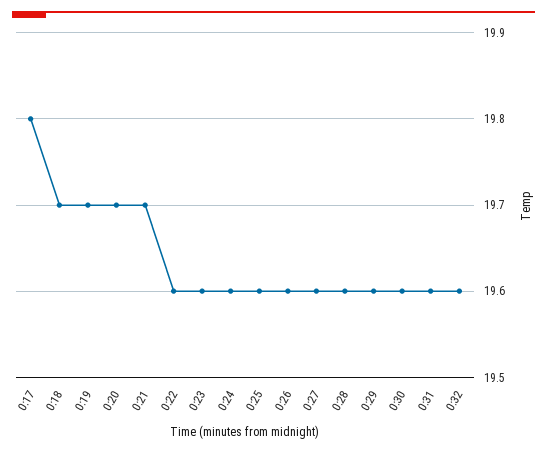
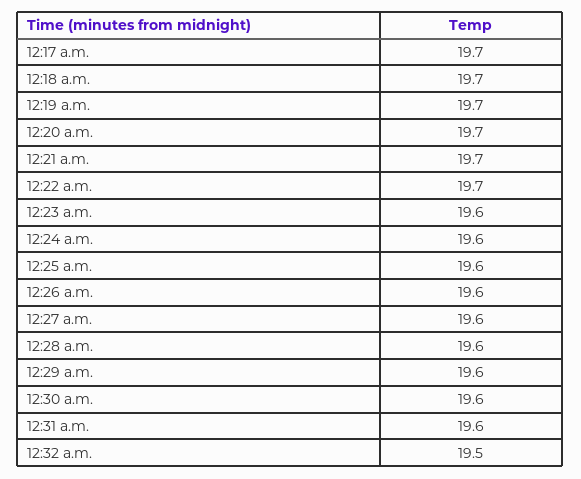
0:17: 19.8 -> 19.7
0:22: 19.6 -> 19.7
0:32: 19.6 -> 19.5

